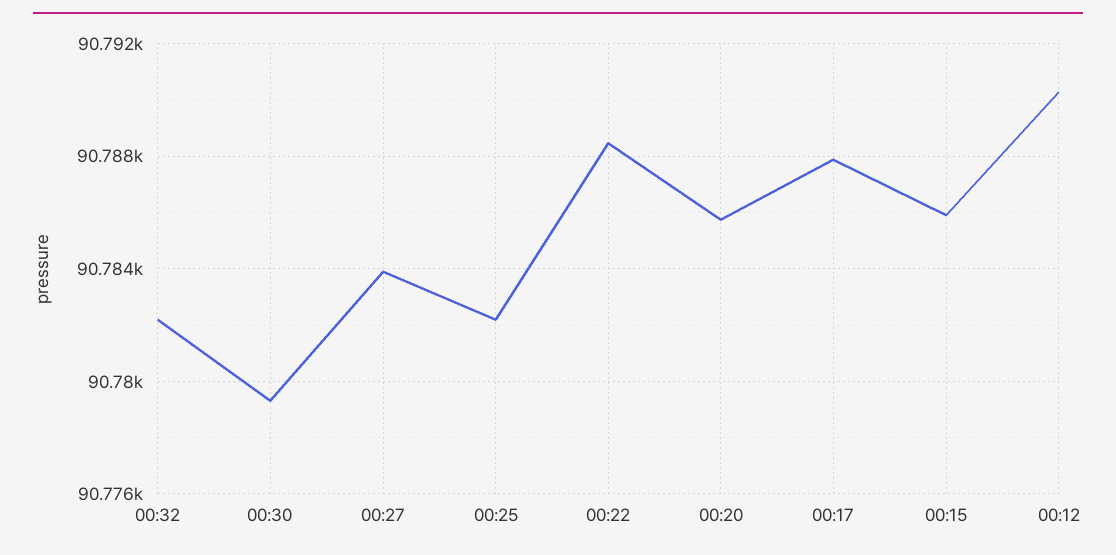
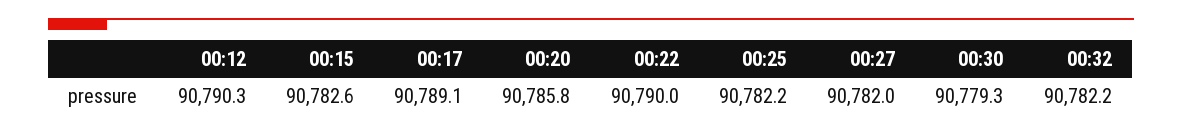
00:27: 90784 -> 90782
00:22: 90788.5 -> 90790
00:17: 90788 -> 90789.1
00:15: 90786 -> 90782.6

